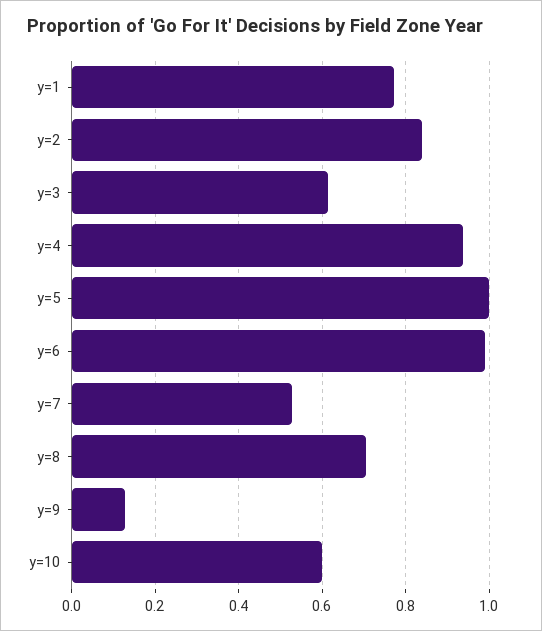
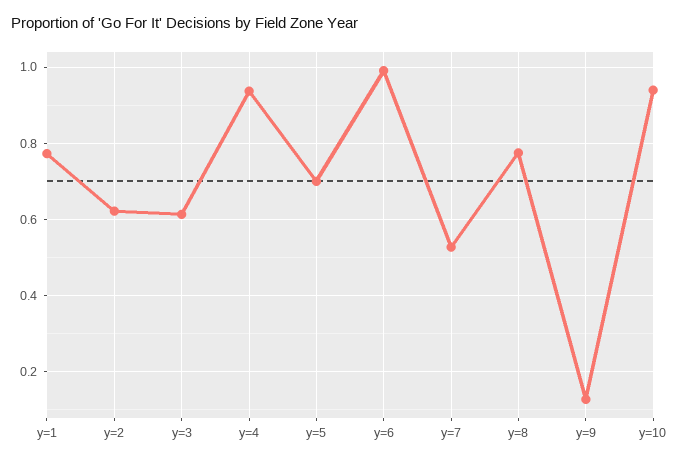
y=2: 0.84 -> 0.62
y=5: 1 -> 0.7
y=8: 0.7 -> 0.78
y=10: 0.6 -> 0.94

